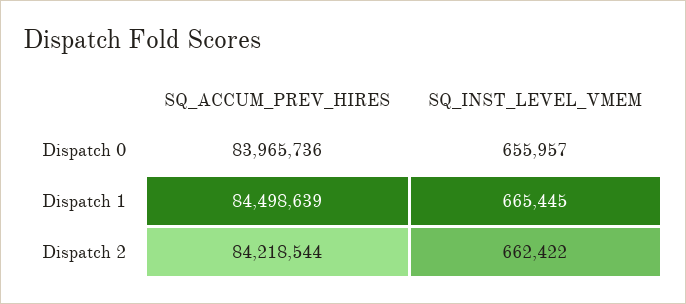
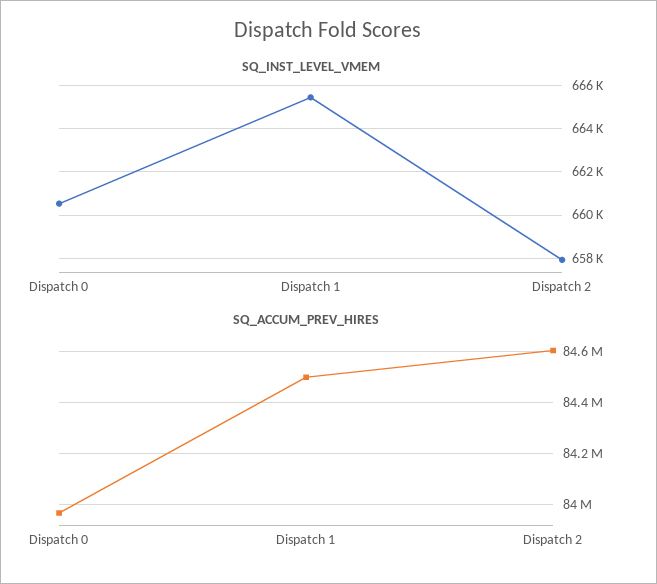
SQ_INST_LEVEL_VMEM, Dispatch 0: 655957 -> 660500
SQ_ACCUM_PREV_HIRES, Dispatch 2: 84218544 -> 84600000
SQ_INST_LEVEL_VMEM, Dispatch 2: 662422 -> 658000

